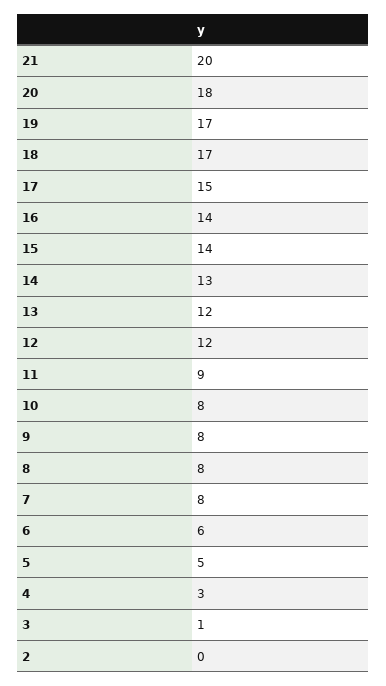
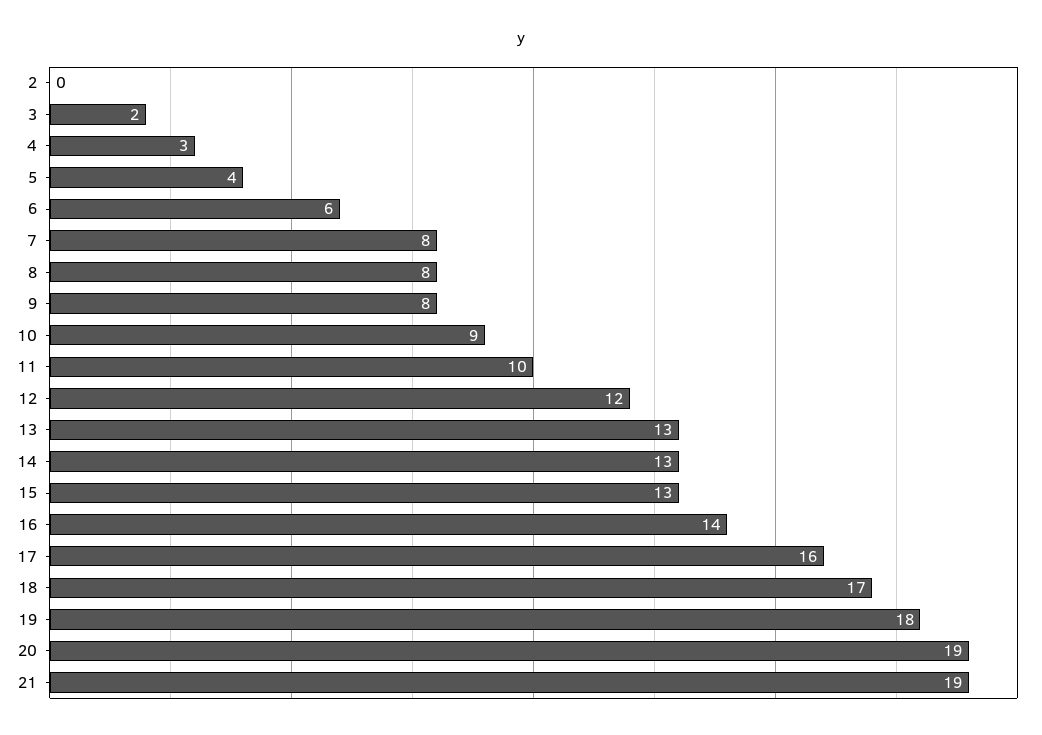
21: 20 -> 19
20: 18 -> 19
19: 17 -> 18
17: 15 -> 16
15: 14 -> 13
13: 12 -> 13
11: 9 -> 10
10: 8 -> 9
5: 5 -> 4
3: 1 -> 2

